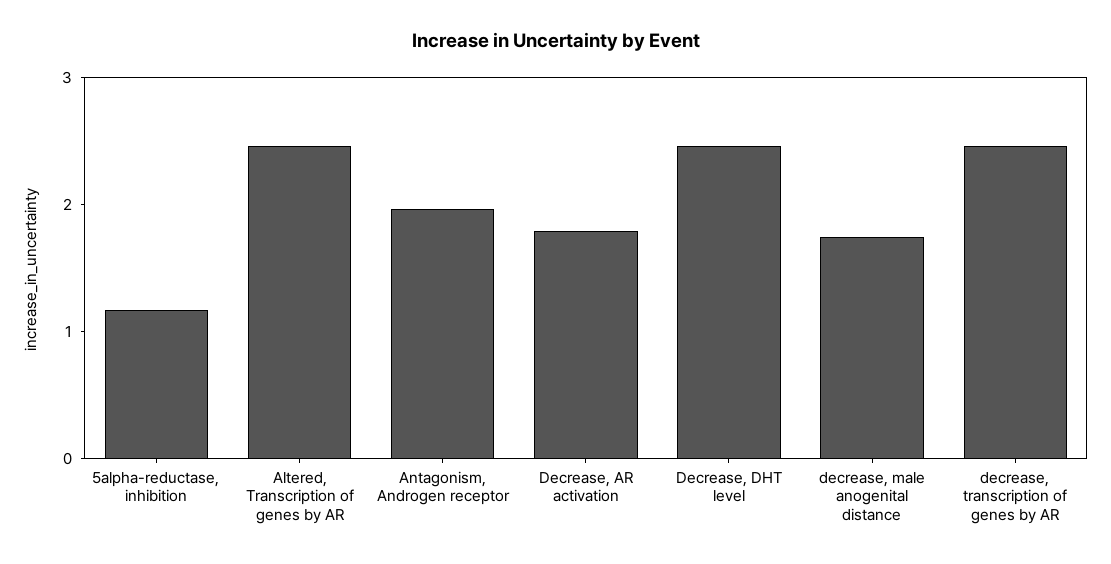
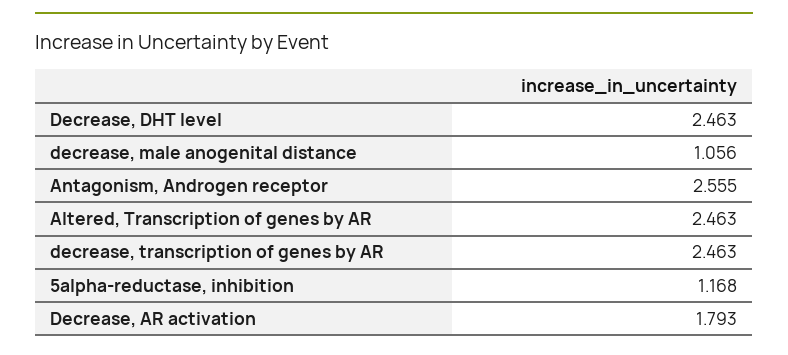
Antagonism, Androgen receptor: 2 -> 2.555
decrease, male anogenital distance: 1.8 -> 1.056

